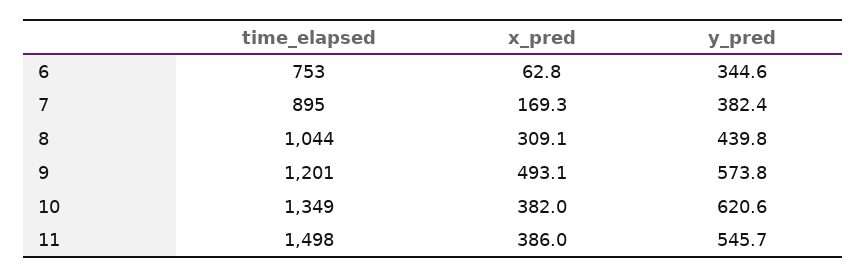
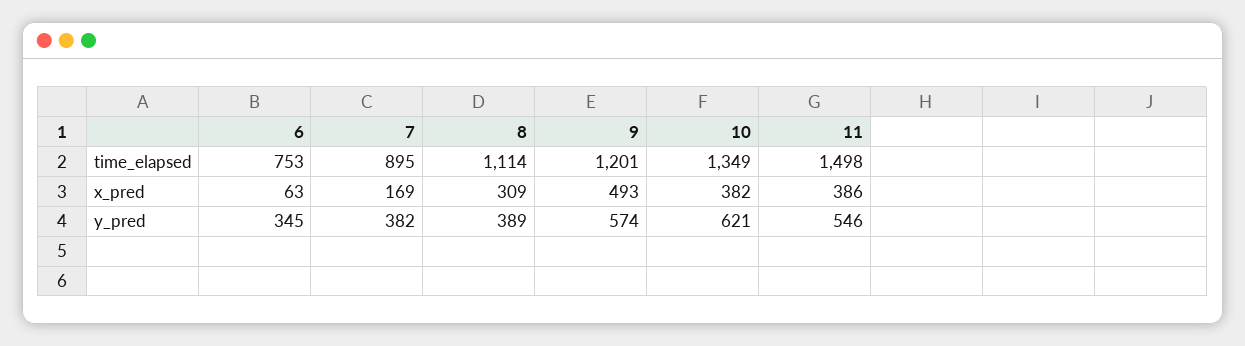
time_elapsed, 8: 1044 -> 1114
y_pred, 8: 439.8 -> 389

